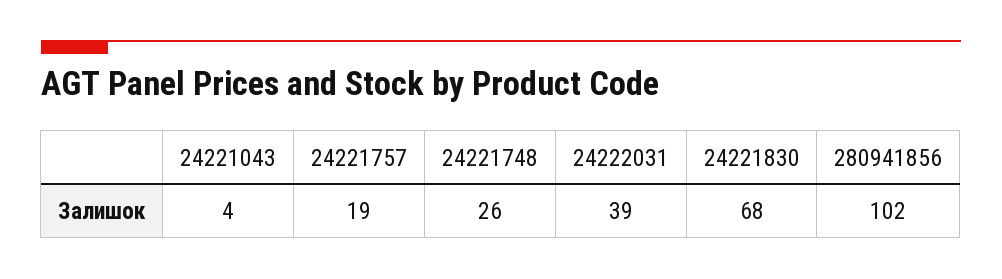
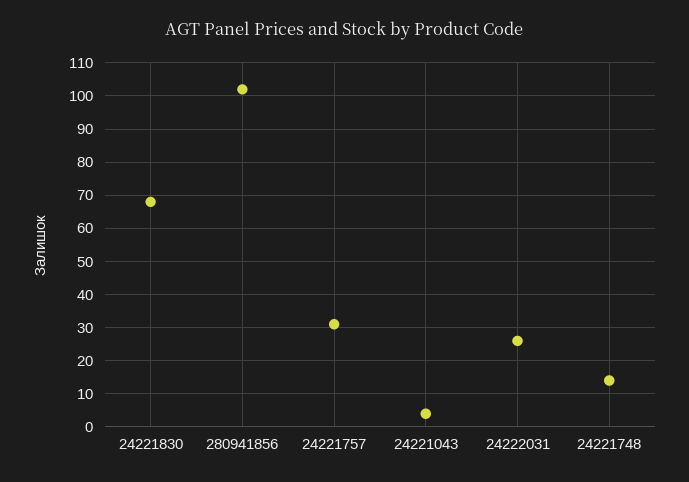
24221757: 19 -> 30
24221748: 26 -> 15
24222031: 39 -> 25

